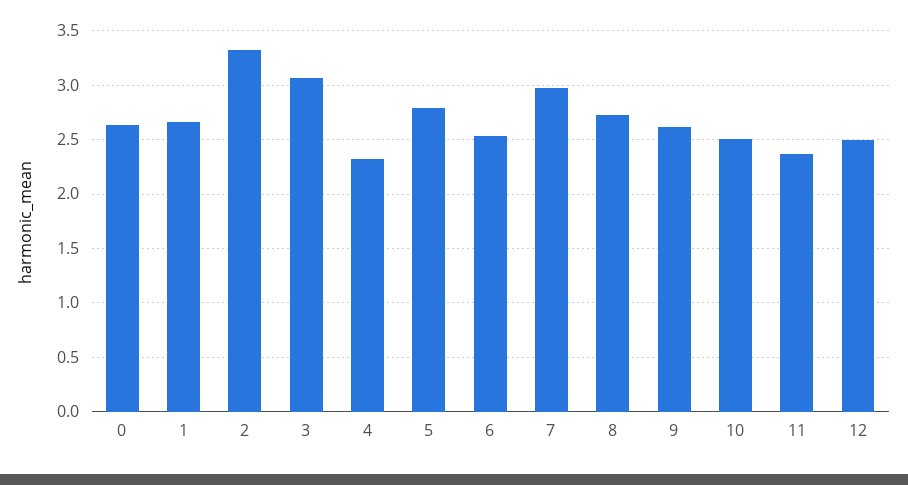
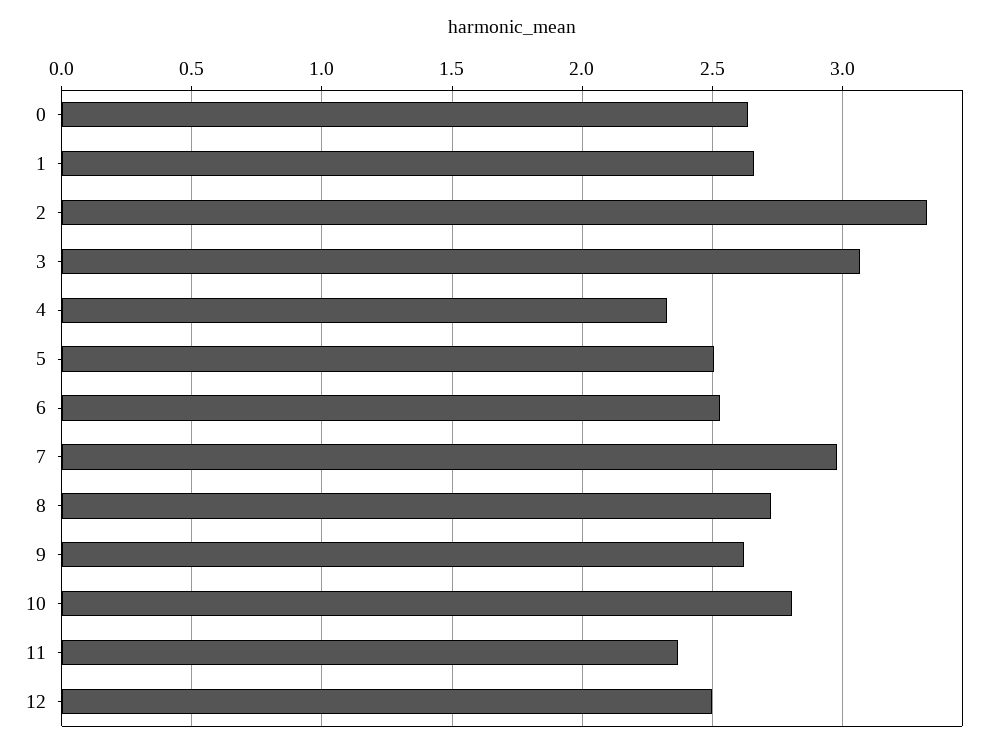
5: 2.8 -> 2.5
10: 2.5 -> 2.8

